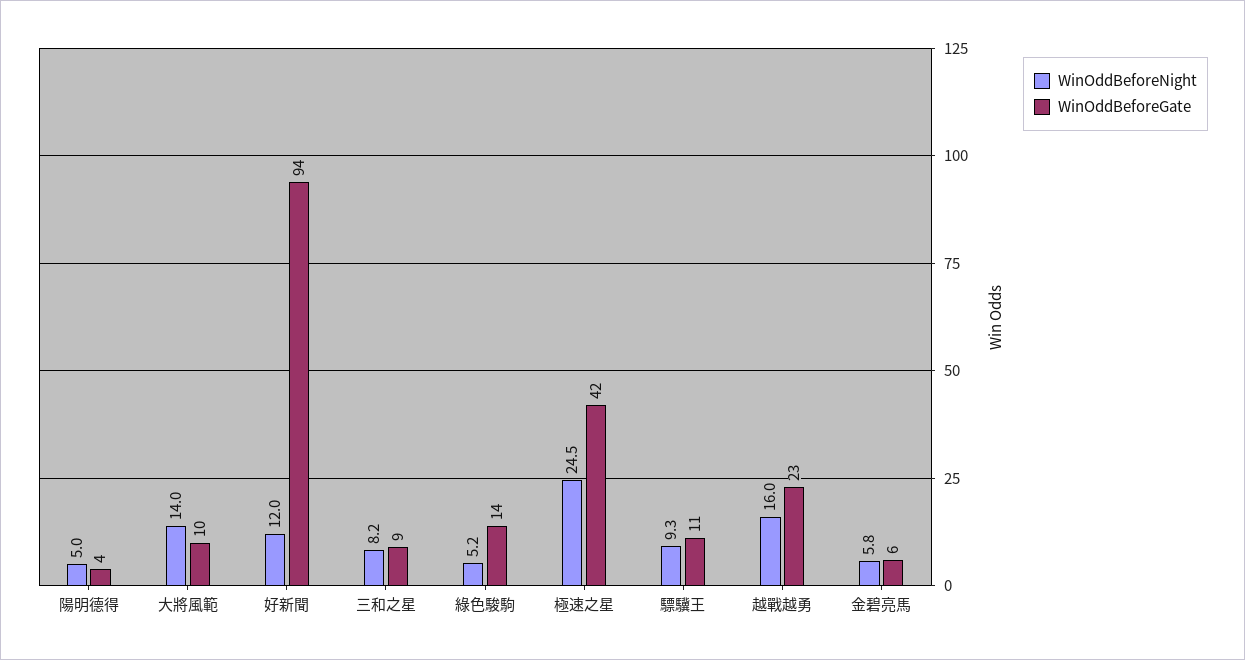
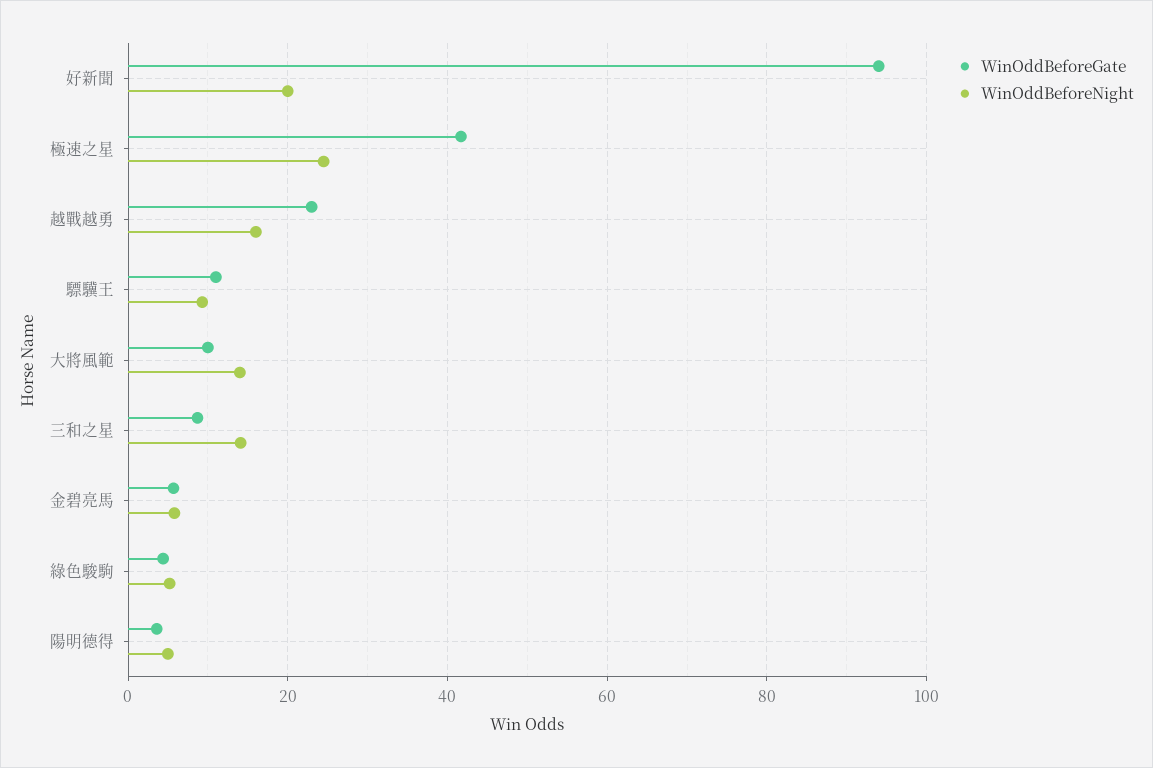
WinOddBeforeNight, 好新聞: 12 -> 20
WinOddBeforeNight, 三和之星: 8.2 -> 14
WinOddBeforeGate, 綠色駿駒: 14 -> 4

